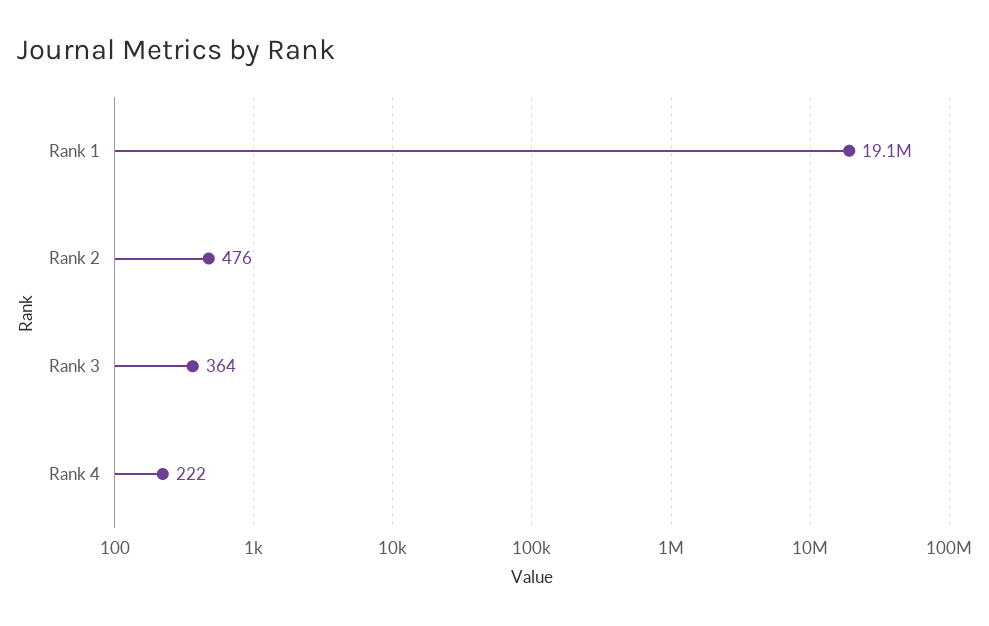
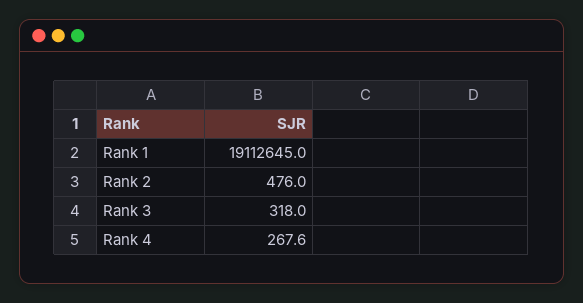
Rank 3: 364 -> 318
Rank 4: 222 -> 267.6

